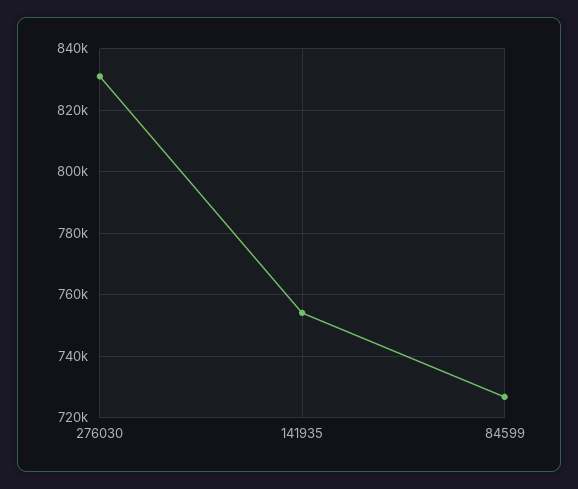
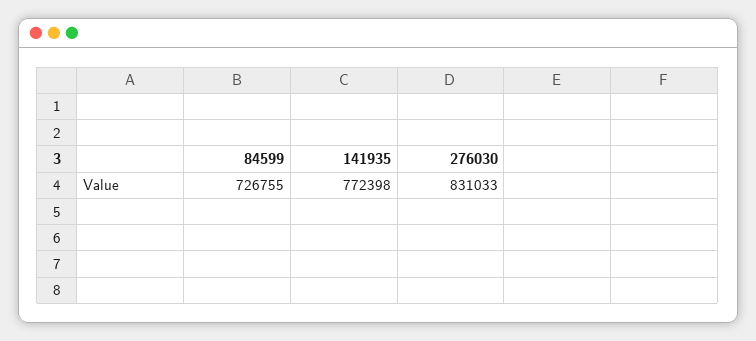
141935: 754000 -> 772398

